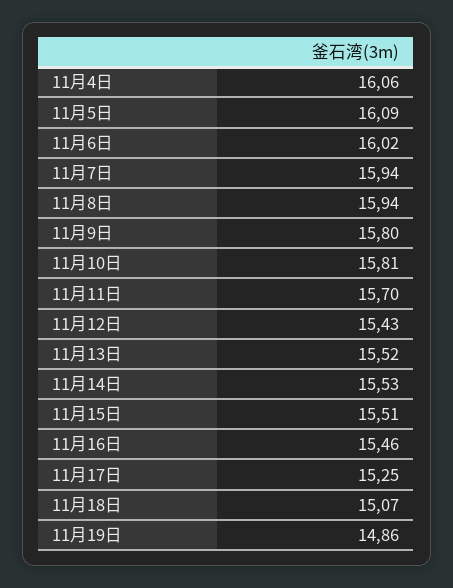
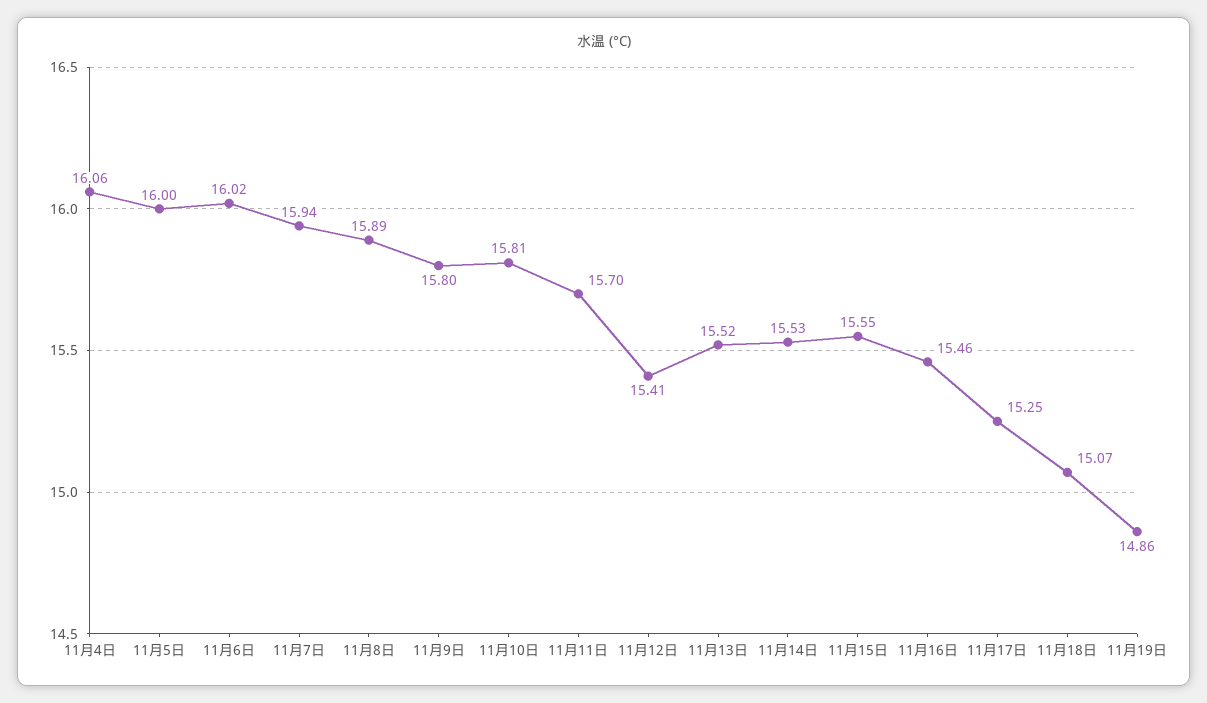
11月5日: 16.09 -> 16
11月8日: 15.94 -> 15.89
11月12日: 15.43 -> 15.41
11月15日: 15.51 -> 15.55

